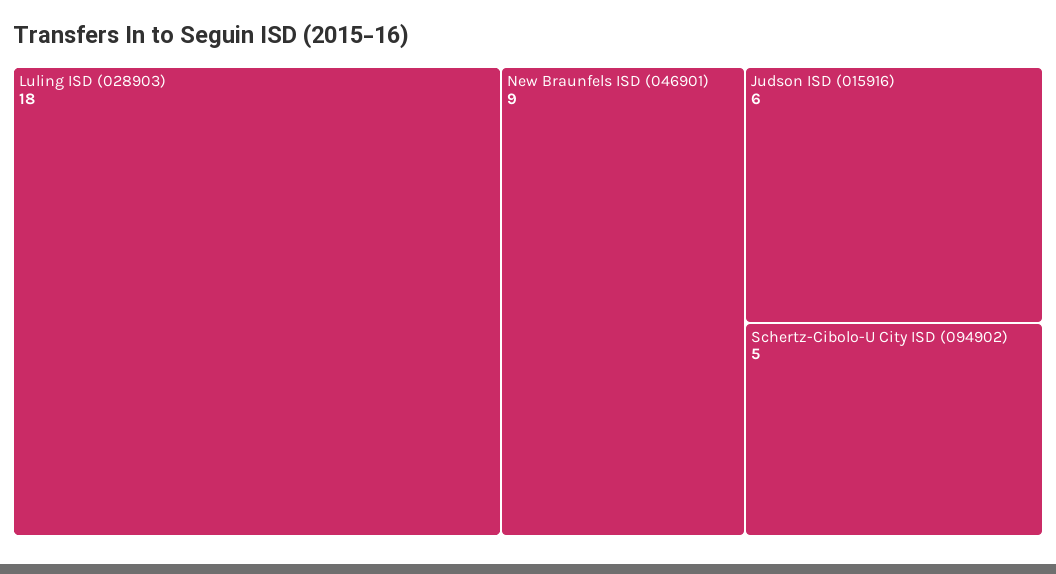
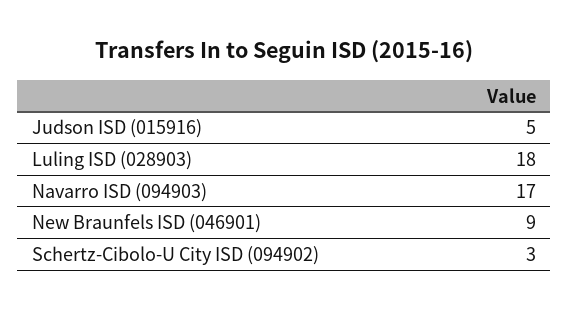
Judson ISD (015916): 6 -> 5
Schertz-Cibolo-U City ISD (094902): 5 -> 3
Navarro ISD (094903): none -> 17

